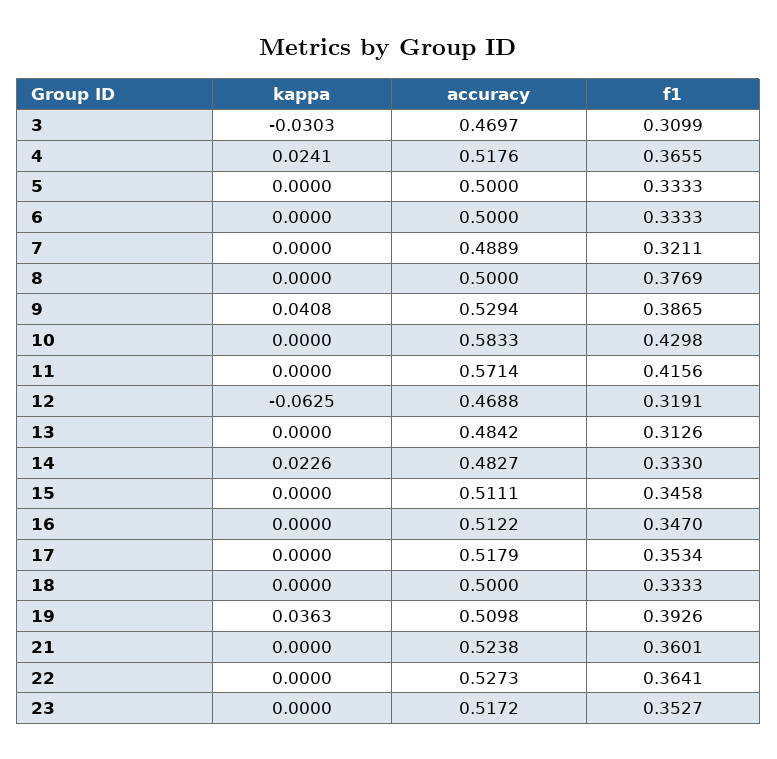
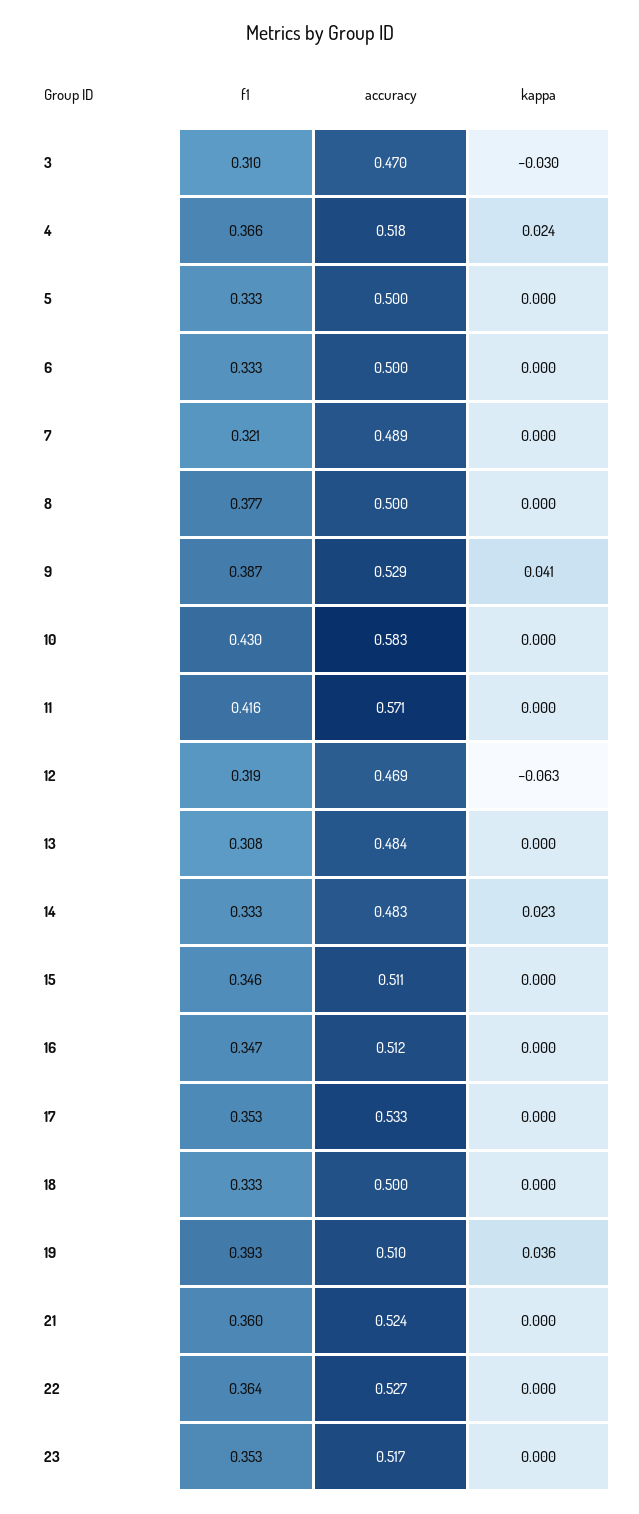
f1, 13: 0.3126 -> 0.308
accuracy, 17: 0.5179 -> 0.533

